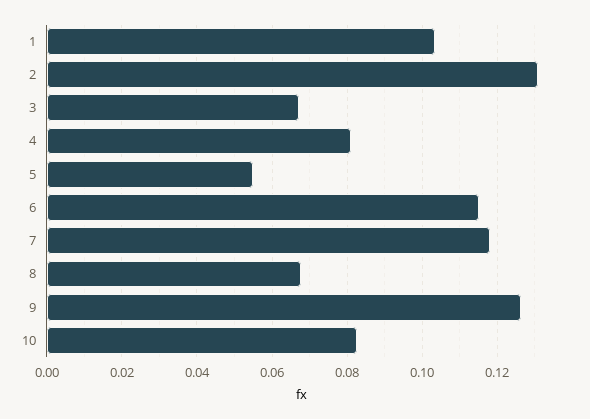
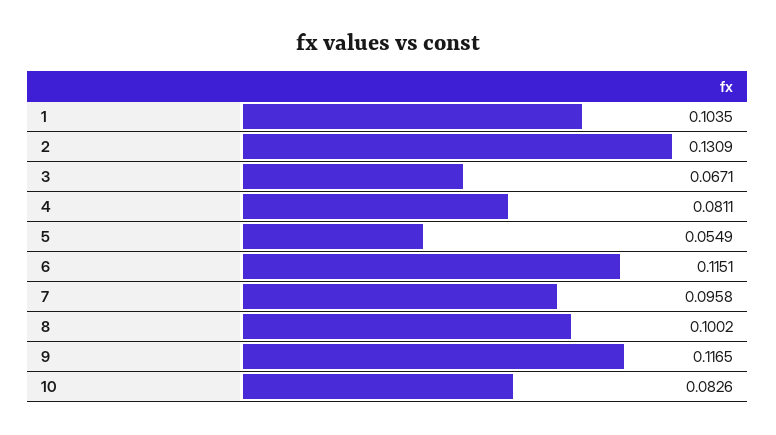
7: 0.118 -> 0.0958
8: 0.068 -> 0.1002
9: 0.126 -> 0.1165

